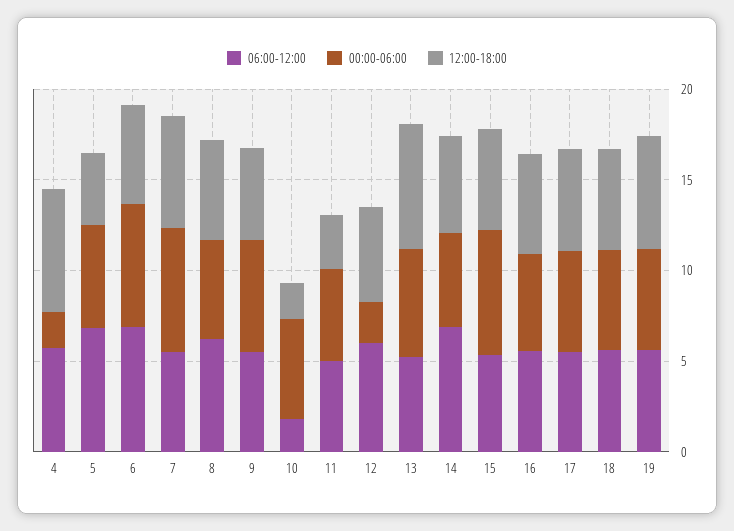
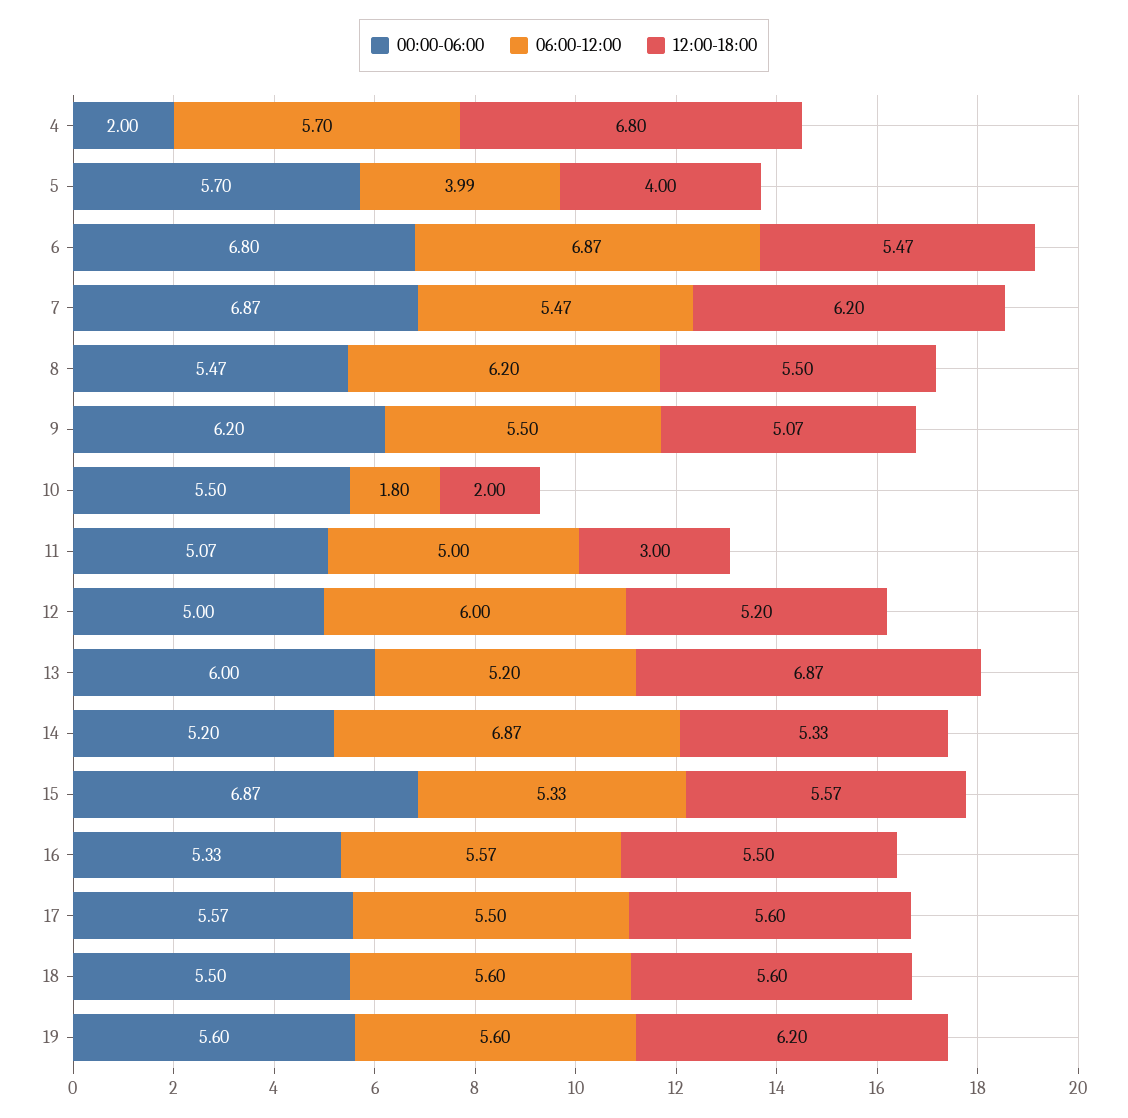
06:00-12:00, 5: 7 -> 3.99
00:00-06:00, 12: 2 -> 5

